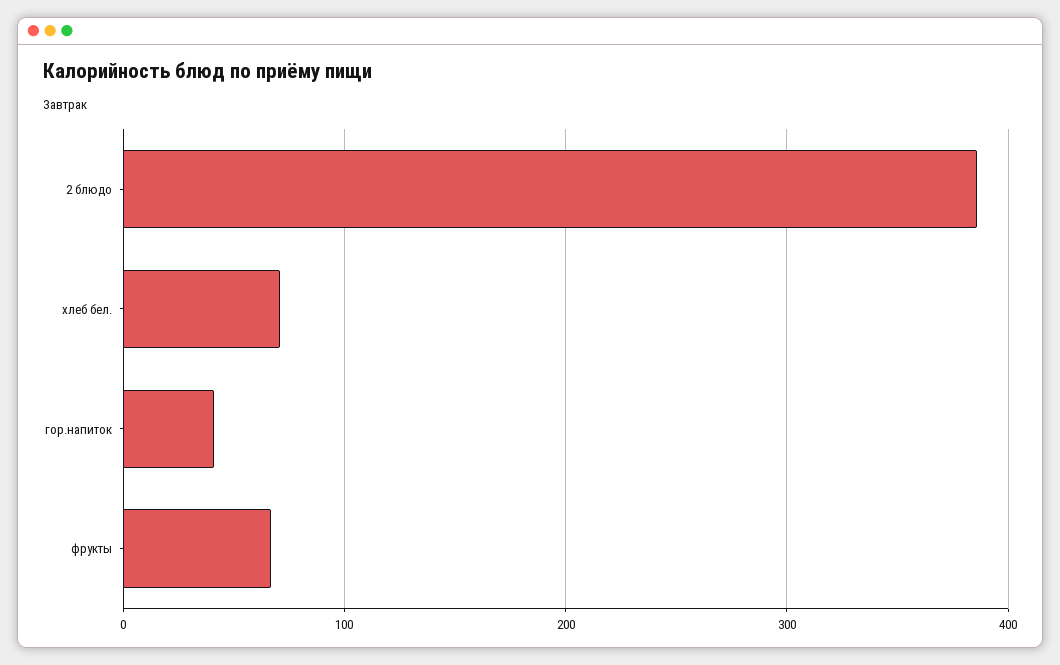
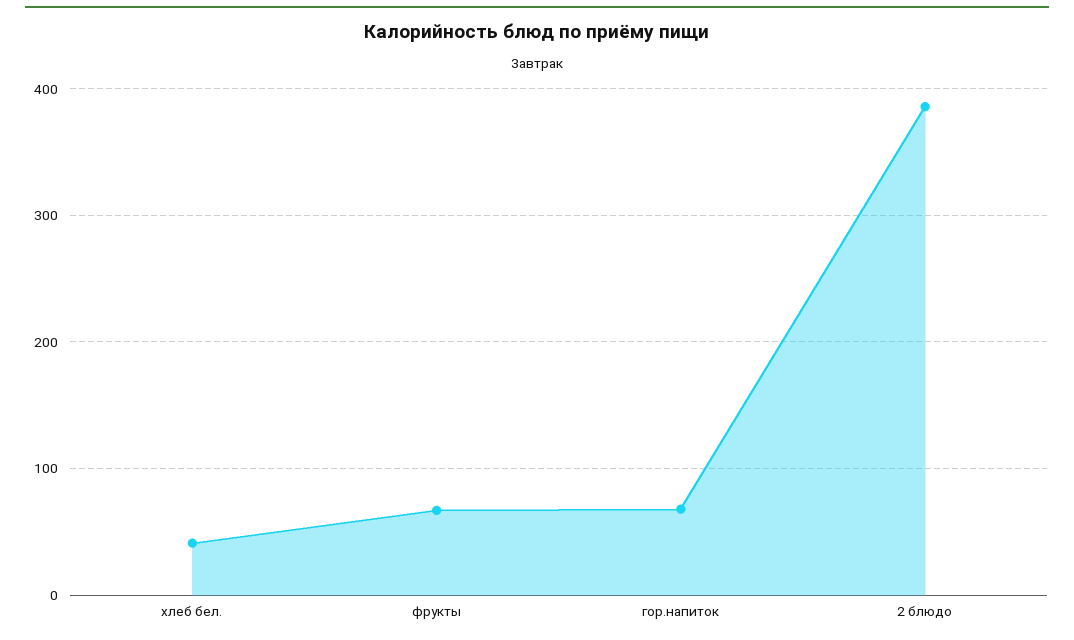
хлеб бел.: 70 -> 40
гор.напиток: 40 -> 70

